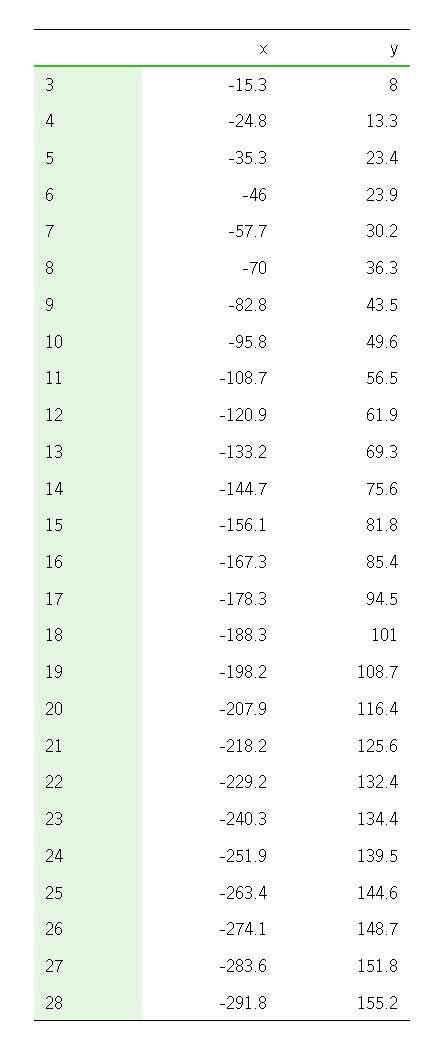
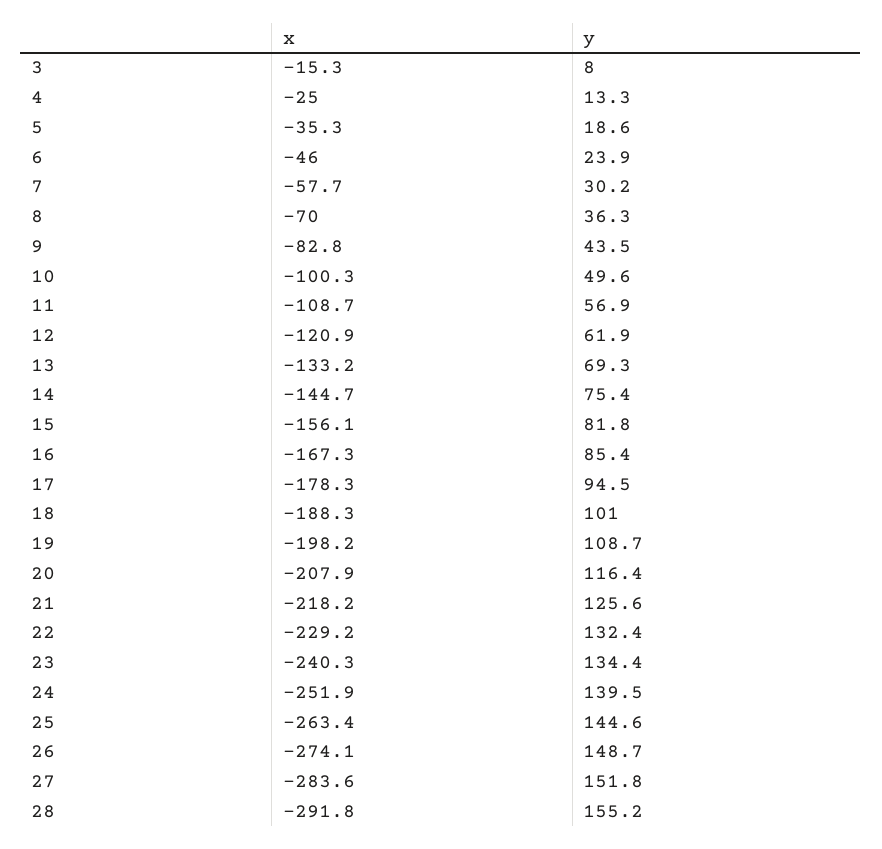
x, 4: -24.8 -> -25
y, 5: 23.4 -> 18.6
x, 10: -95.8 -> -100.3
y, 11: 56.5 -> 56.9
y, 14: 75.6 -> 75.4

